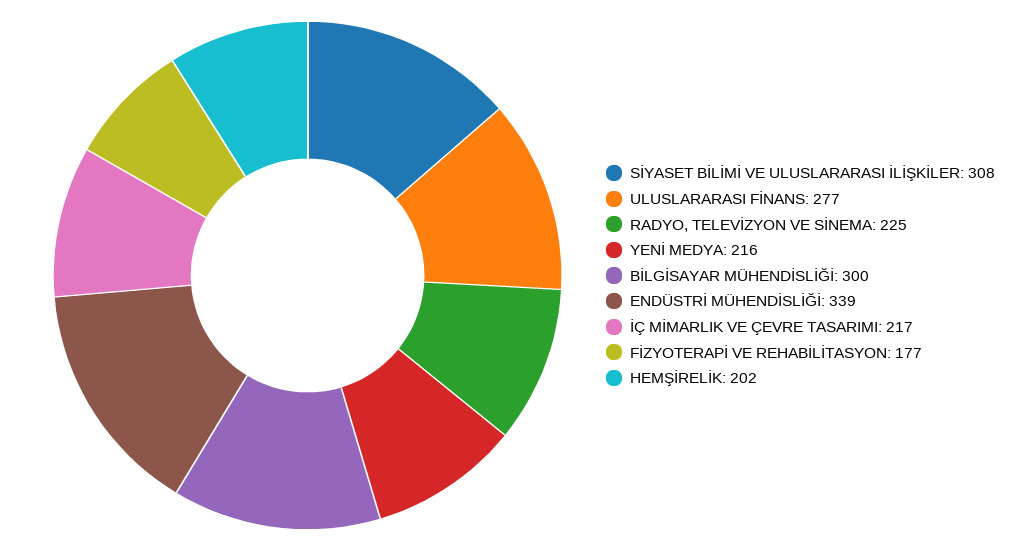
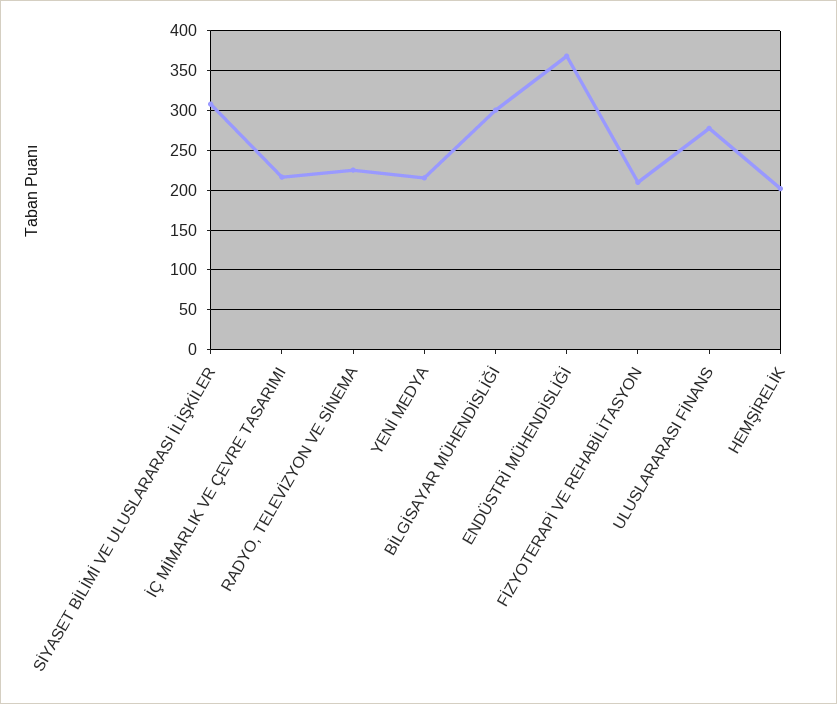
ENDÜSTRİ MÜHENDİSLİĞİ: 339 -> 370
FİZYOTERAPİ VE REHABİLİTASYON: 177 -> 210

